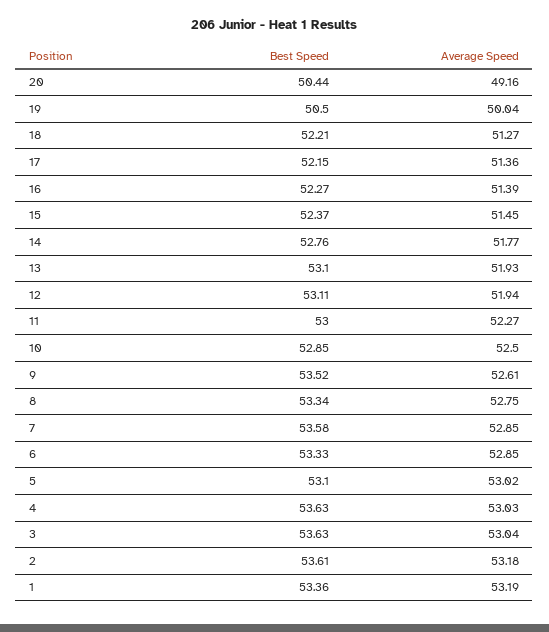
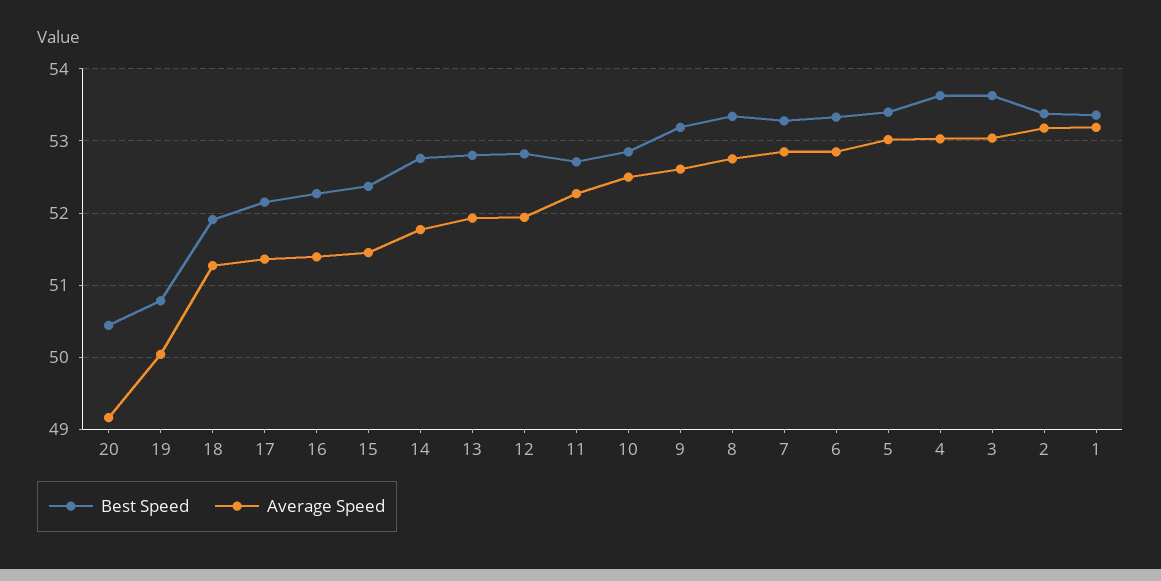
Best Speed, 19: 50.5 -> 50.8
Best Speed, 18: 52.21 -> 51.9
Best Speed, 13: 53.1 -> 52.8
Best Speed, 12: 53.11 -> 52.8
Best Speed, 11: 53 -> 52.7
Best Speed, 9: 53.52 -> 53.2
Best Speed, 7: 53.58 -> 53.3
Best Speed, 5: 53.1 -> 53.4
Best Speed, 2: 53.61 -> 53.4

